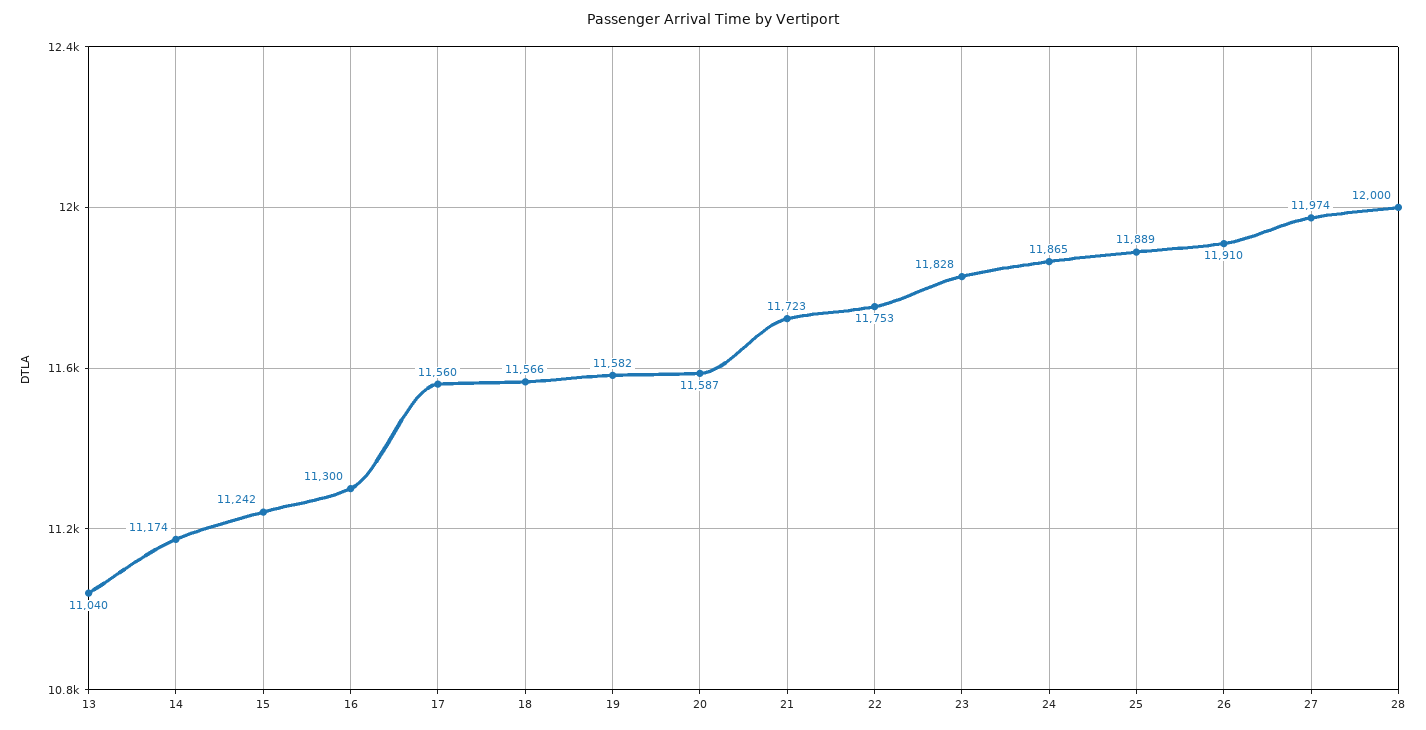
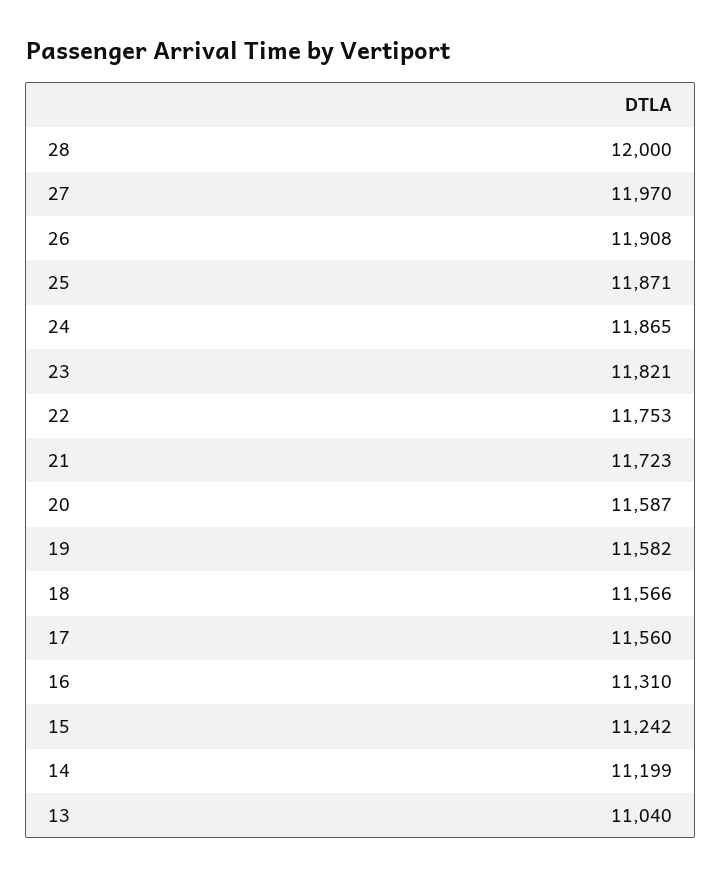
14: 11174 -> 11199
16: 11300 -> 11310
23: 11828 -> 11821
25: 11889 -> 11871
26: 11910 -> 11908
27: 11974 -> 11970

